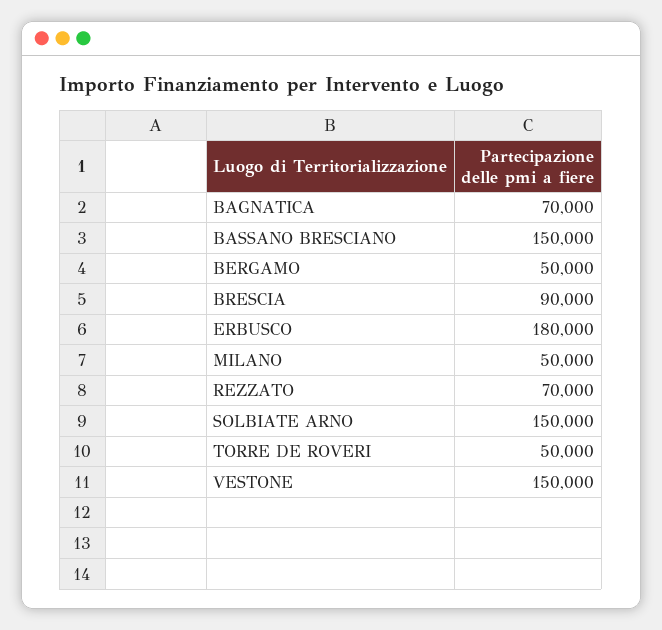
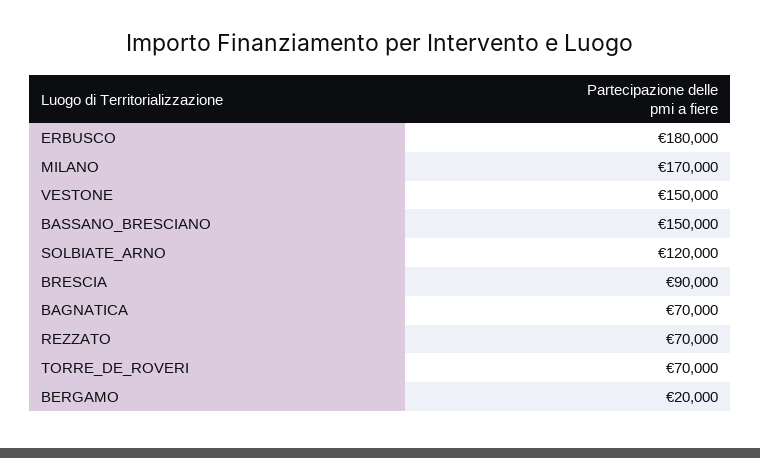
BERGAMO: 50000 -> 20000
MILANO: 50000 -> 170000
SOLBIATE ARNO: 150000 -> 120000
TORRE DE ROVERI: 50000 -> 70000

